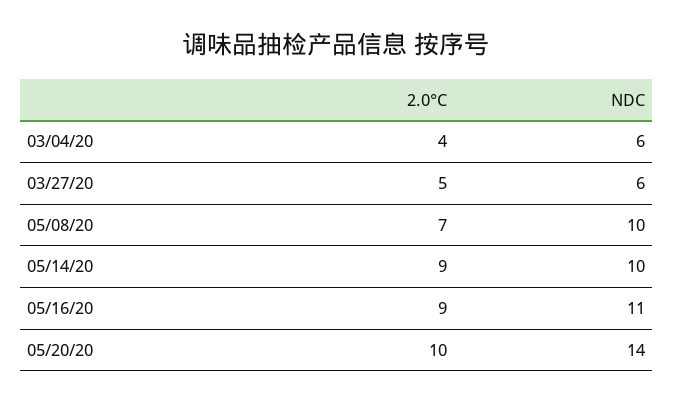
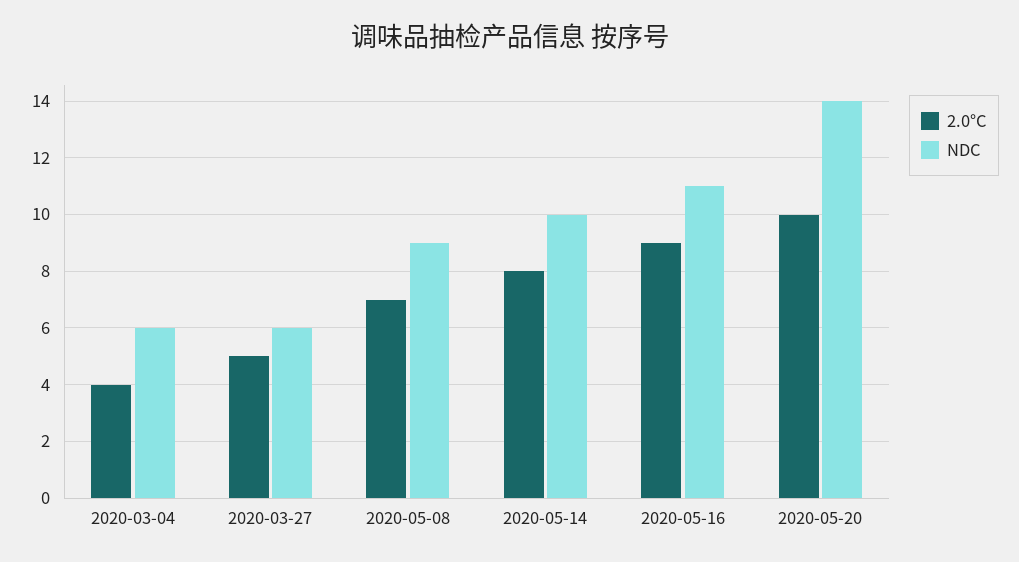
NDC, 05/08/20: 10 -> 9
2.0°C, 05/14/20: 9 -> 8

